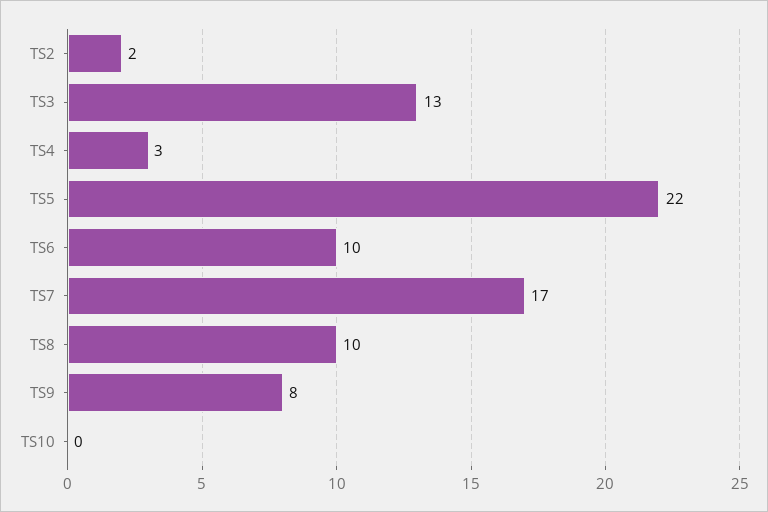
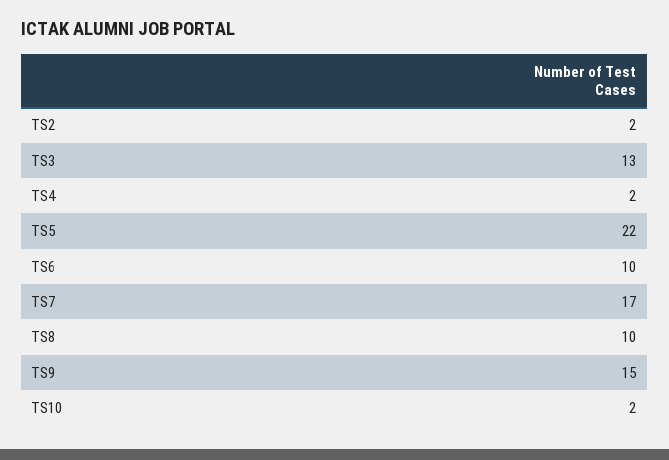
TS4: 3 -> 2
TS9: 8 -> 15
TS10: 0 -> 2

